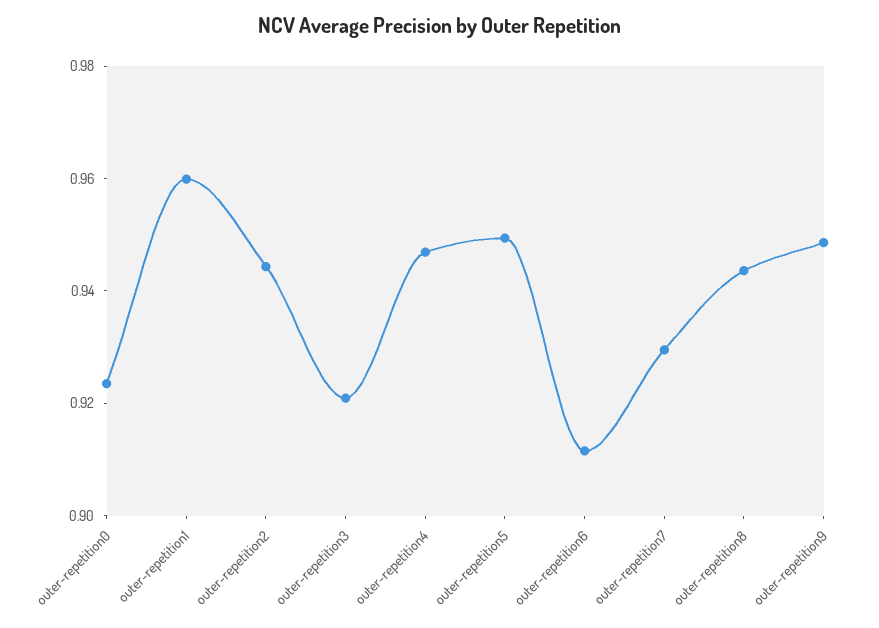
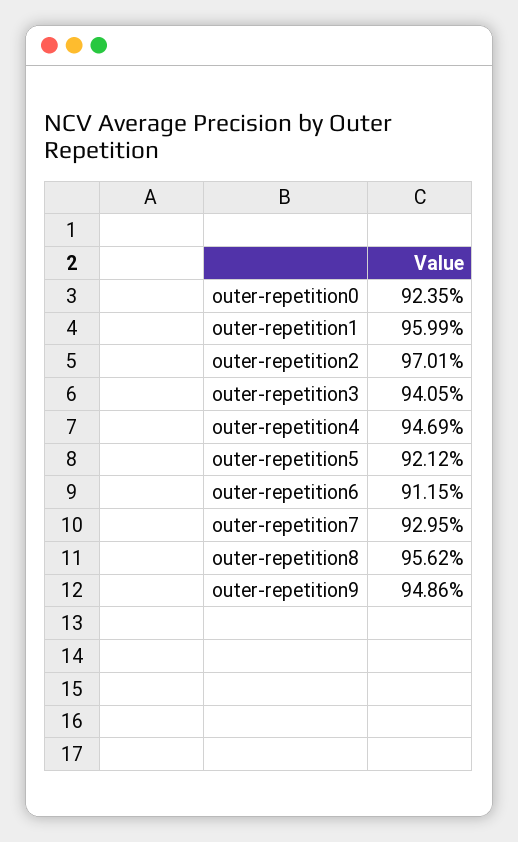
outer-repetition2: 0.945 -> 0.9701
outer-repetition3: 0.92 -> 0.9405
outer-repetition5: 0.95 -> 0.9212
outer-repetition8: 0.945 -> 0.9562

